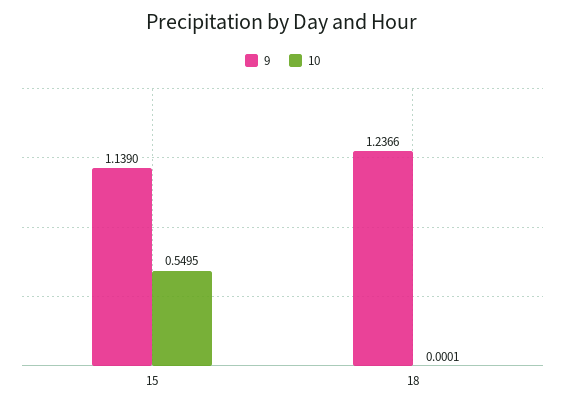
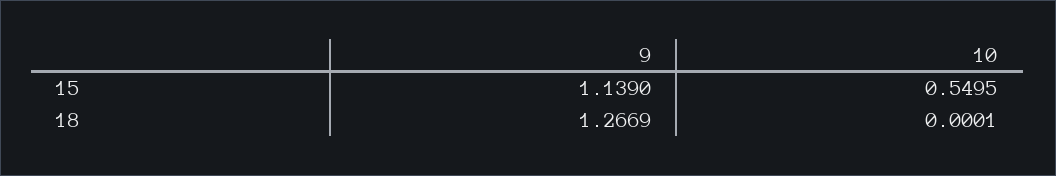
9, 18: 1.2366 -> 1.2669

